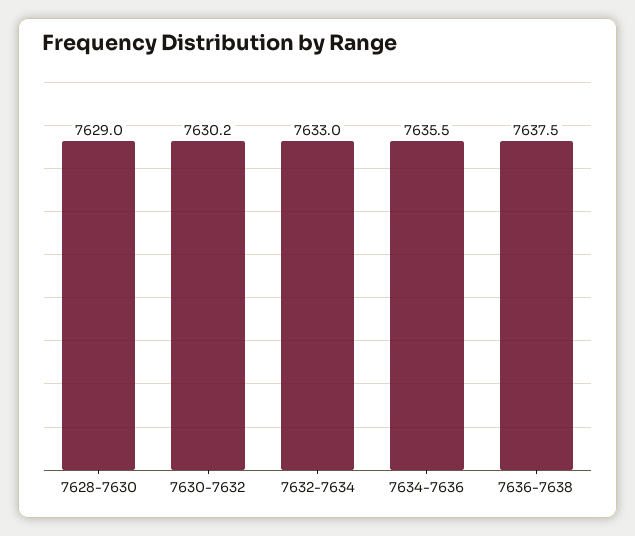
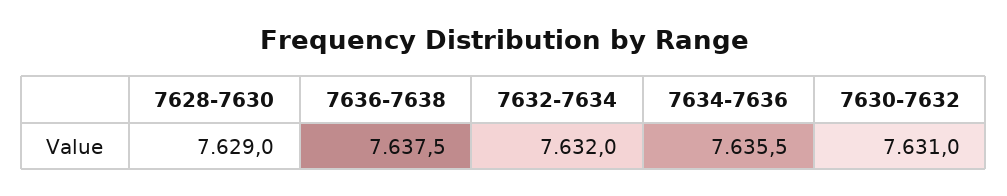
7630-7632: 7630.2 -> 7631
7632-7634: 7633 -> 7632

